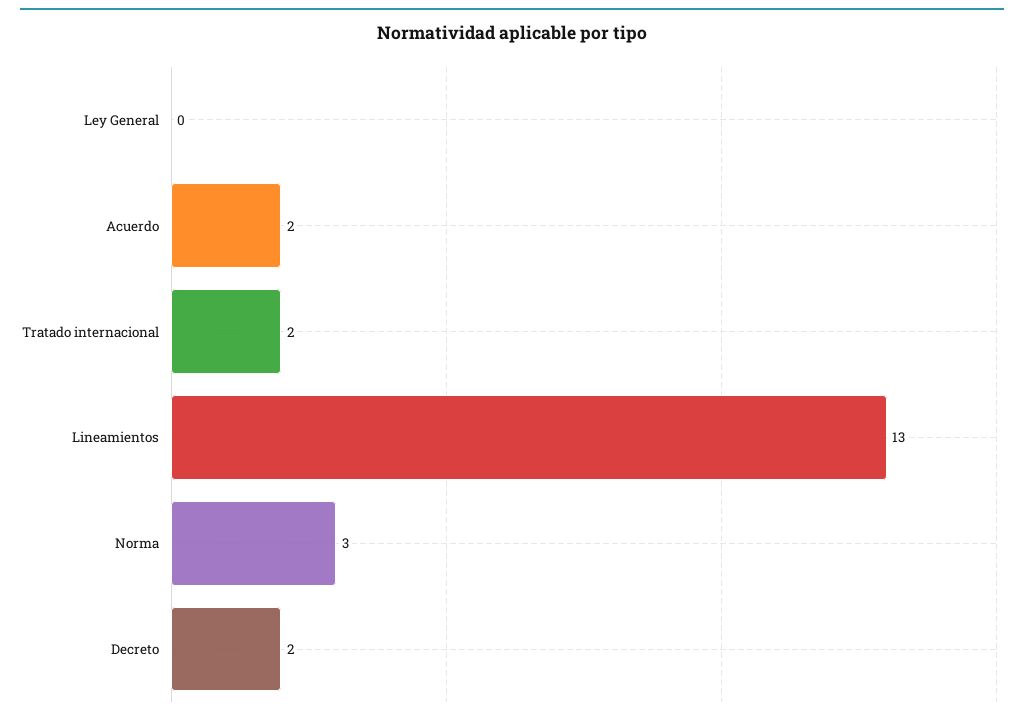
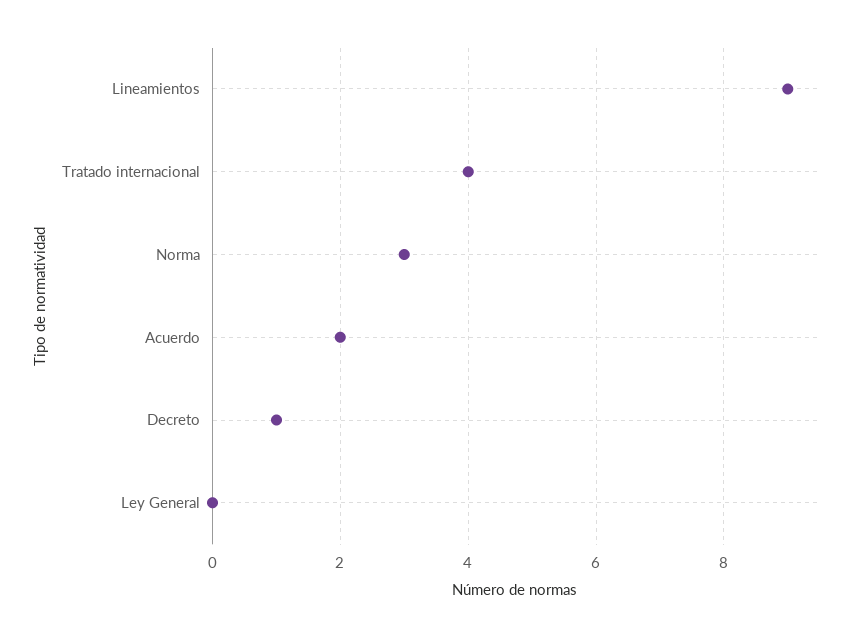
Tratado internacional: 2 -> 4
Lineamientos: 13 -> 9
Decreto: 2 -> 1

